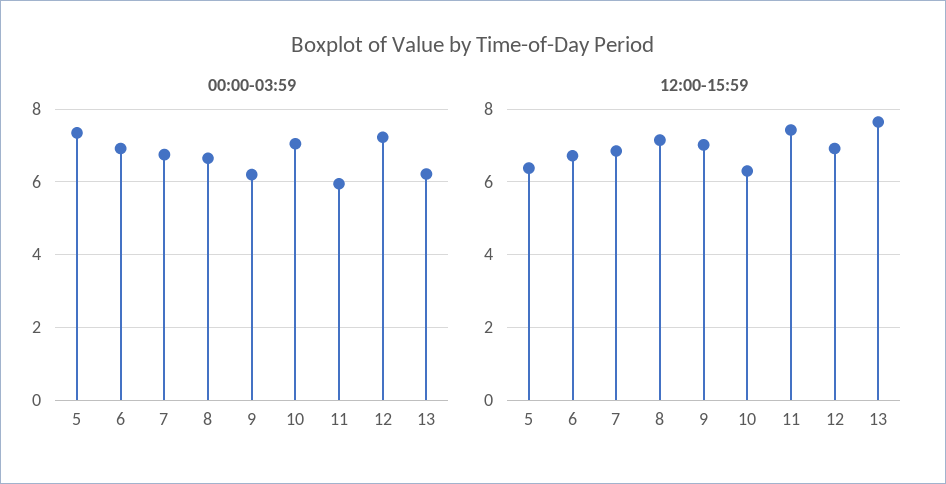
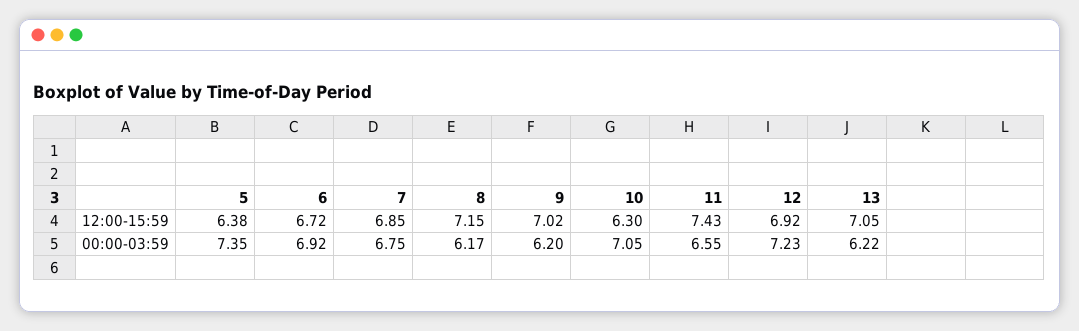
00:00-03:59, 8: 6.6 -> 6.17
00:00-03:59, 11: 6 -> 6.55
12:00-15:59, 13: 7.6 -> 7.05

